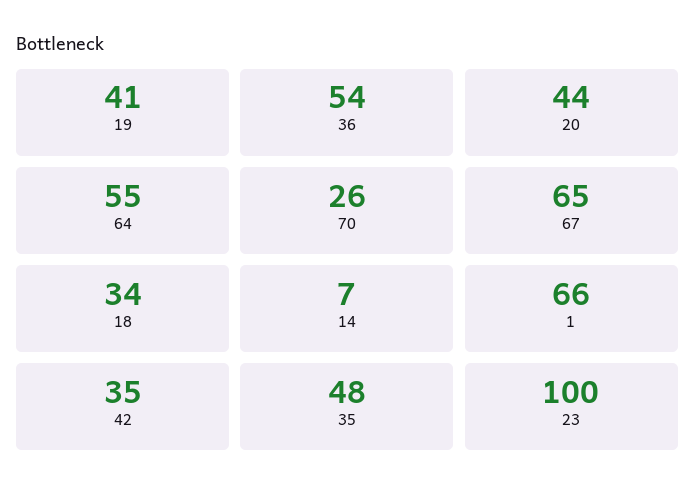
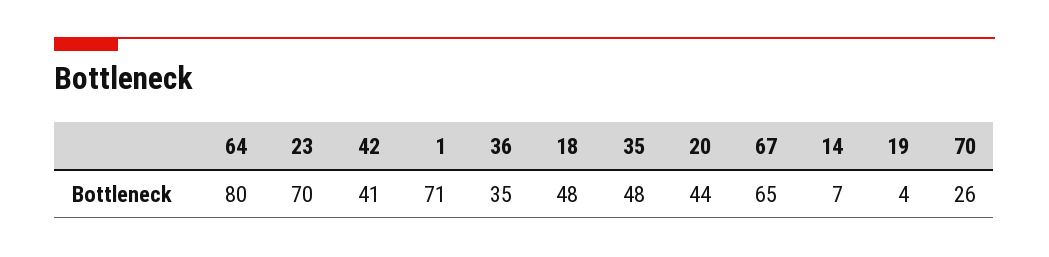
19: 41 -> 4
36: 54 -> 35
64: 55 -> 80
18: 34 -> 48
1: 66 -> 71
42: 35 -> 41
23: 100 -> 70

